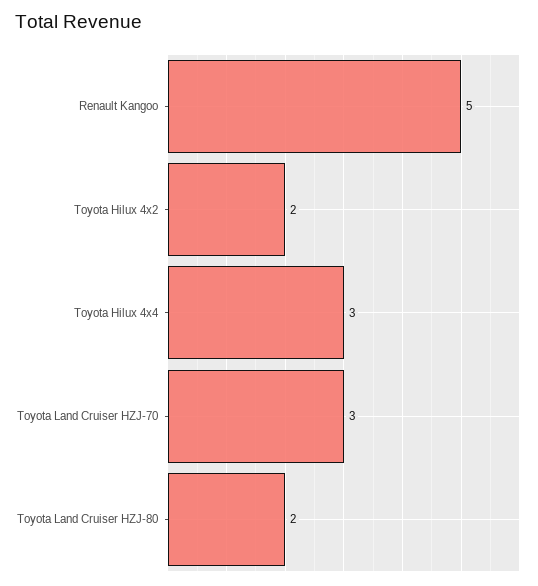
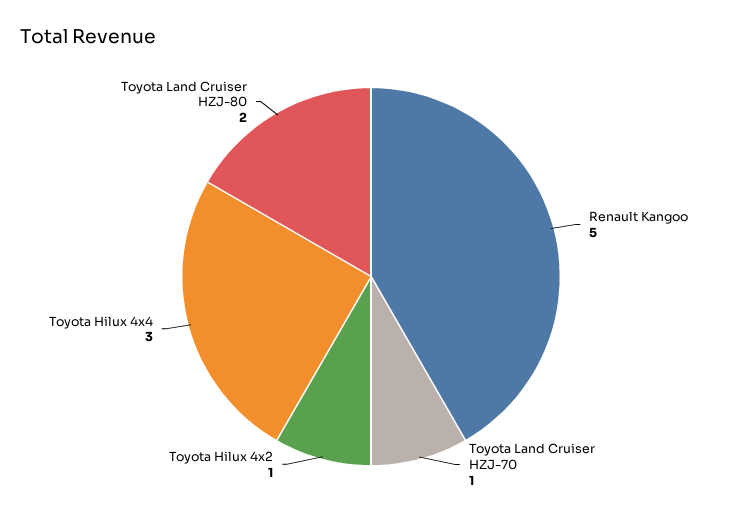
Toyota Hilux 4x2: 2 -> 1
Toyota Land Cruiser HZJ-70: 3 -> 1

